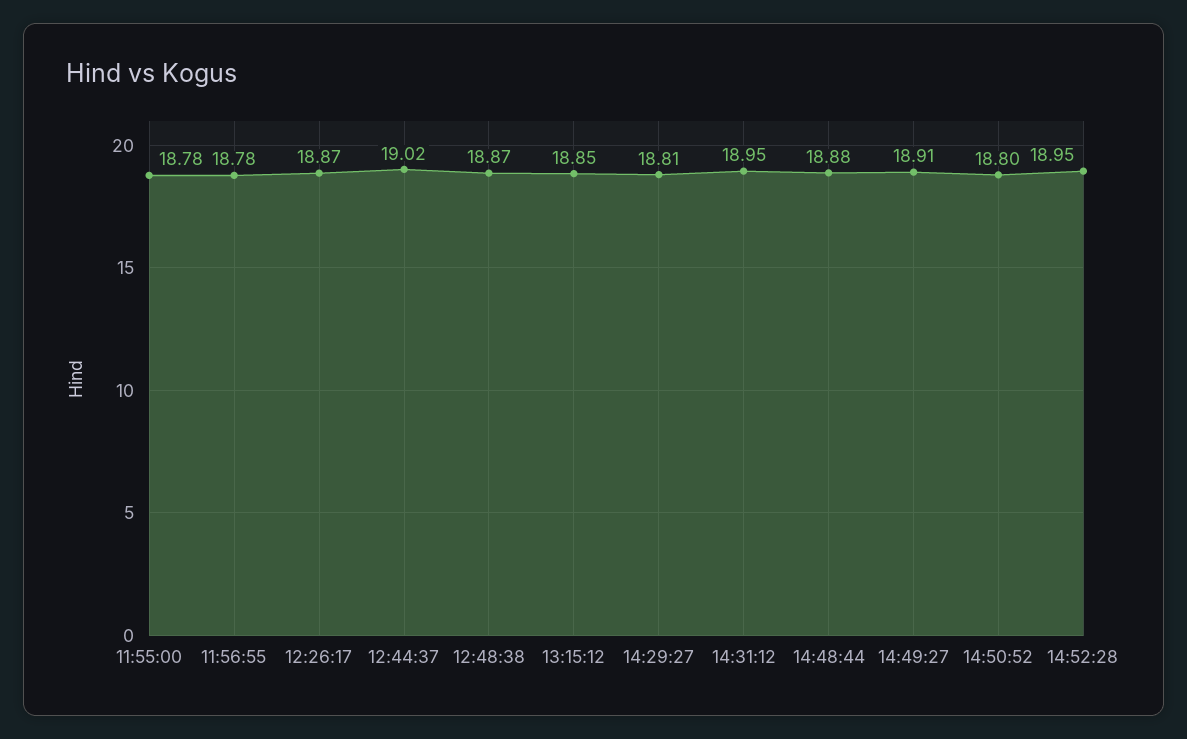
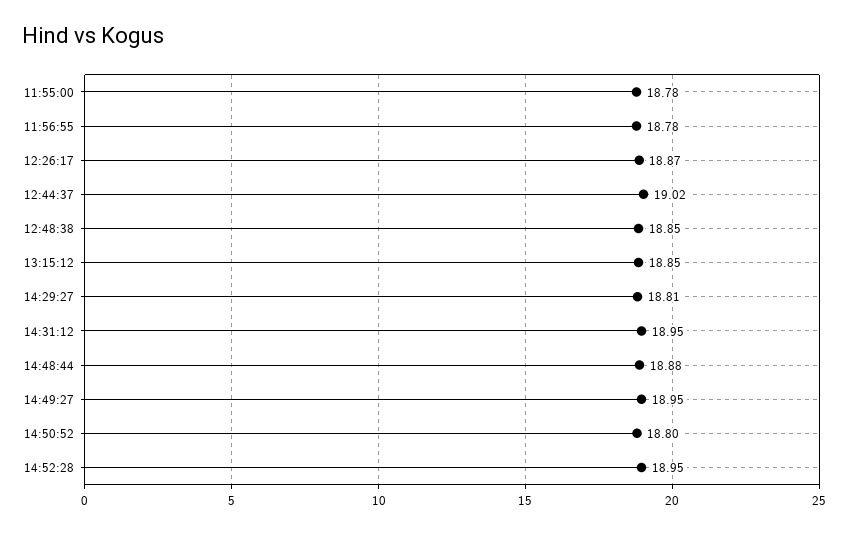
12:48:38: 18.87 -> 18.85
14:49:27: 18.91 -> 18.95

